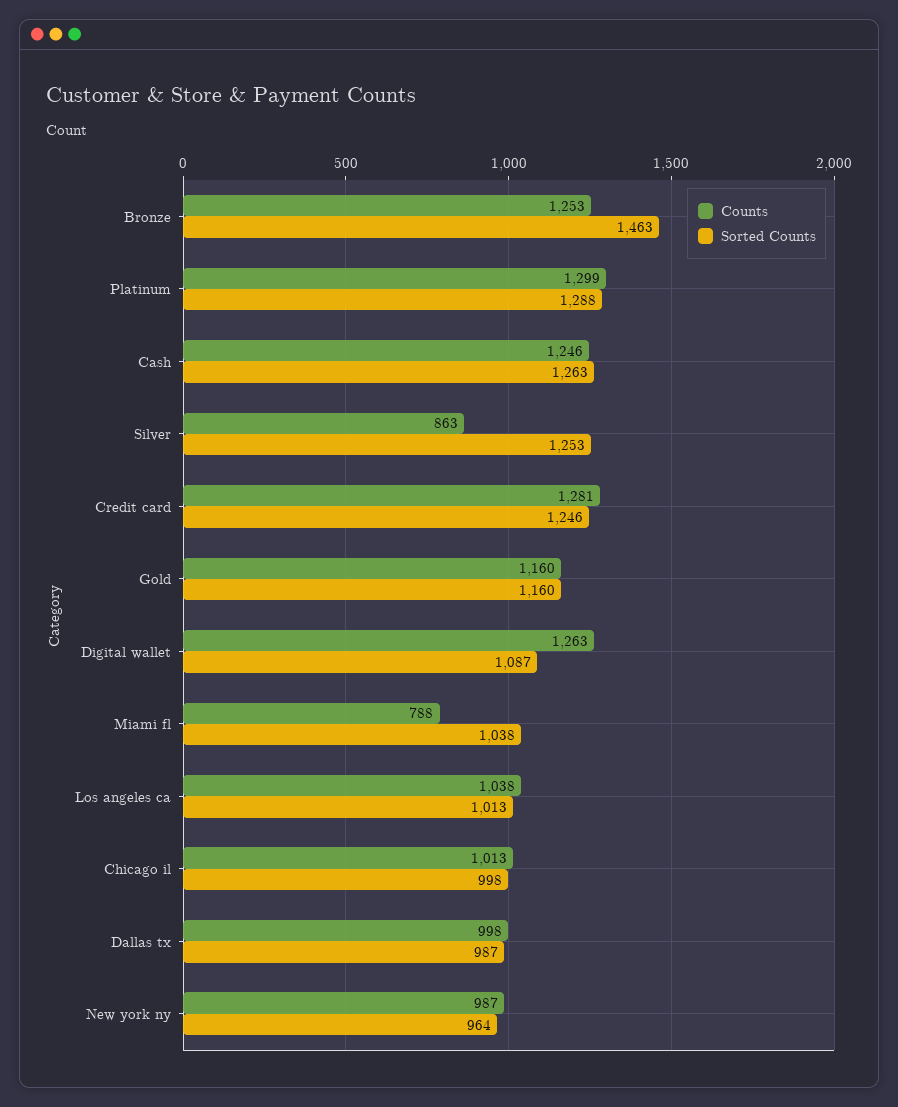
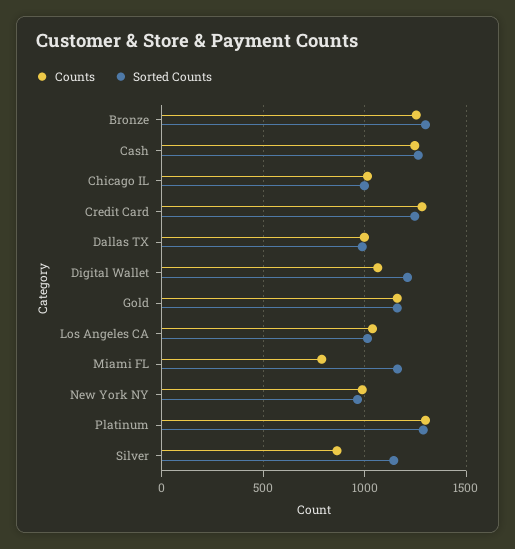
Sorted Counts, Bronze: 1463 -> 1300
Sorted Counts, Silver: 1253 -> 1150
Counts, Digital wallet: 1263 -> 1050
Sorted Counts, Digital wallet: 1087 -> 1200
Sorted Counts, Miami fl: 1038 -> 1150

